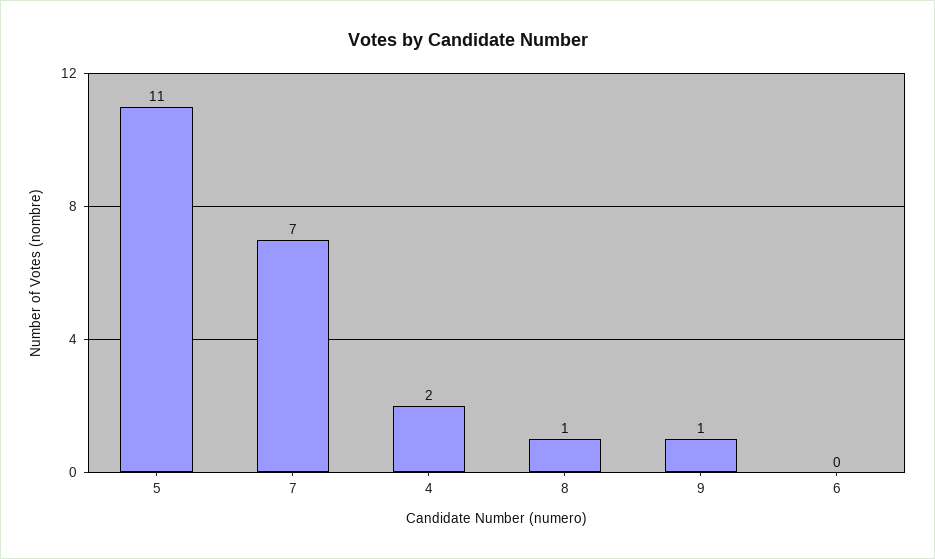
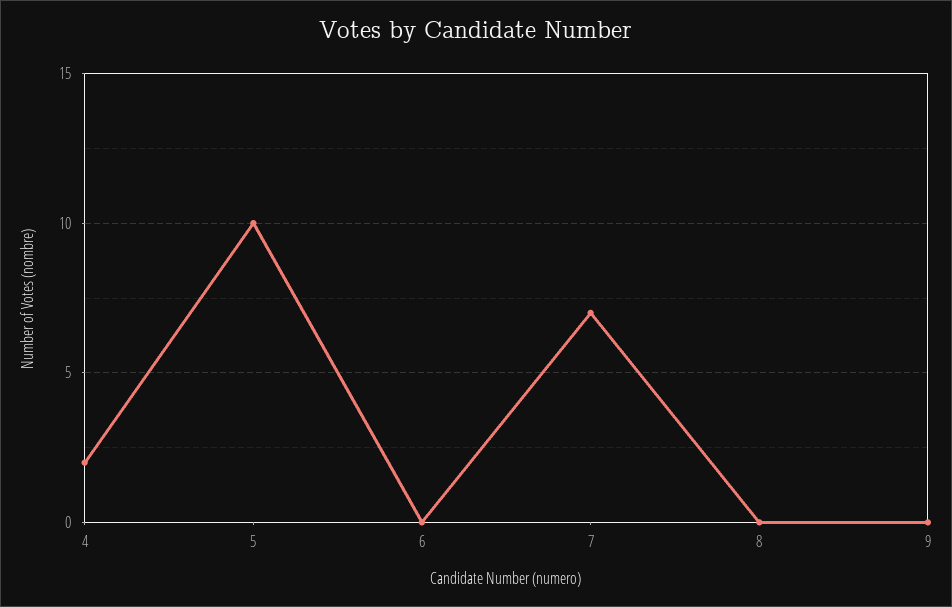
5: 11 -> 10
8: 1 -> 0
9: 1 -> 0

